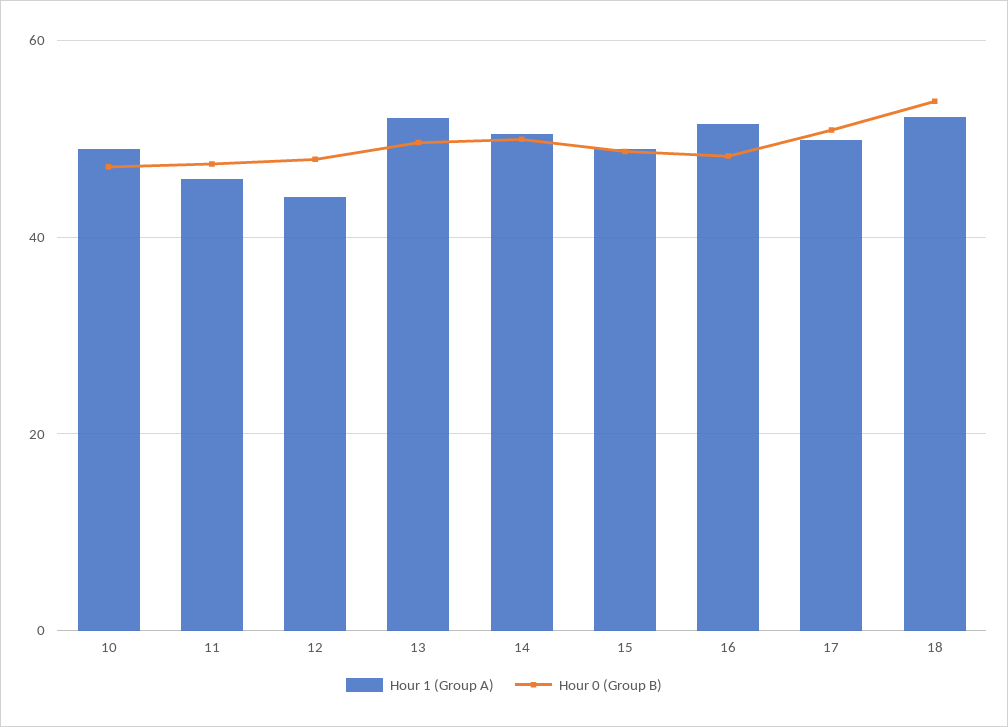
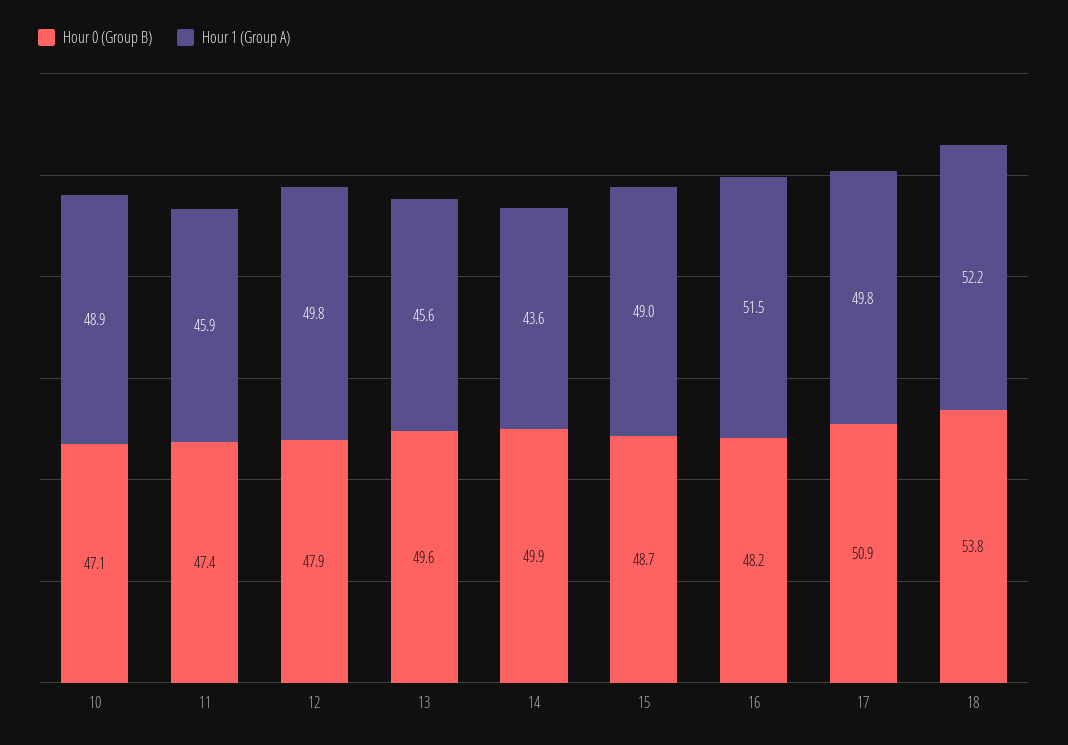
Hour 1 (Group A), 12: 44 -> 49.8
Hour 1 (Group A), 13: 52 -> 45.6
Hour 1 (Group A), 14: 50 -> 43.6

